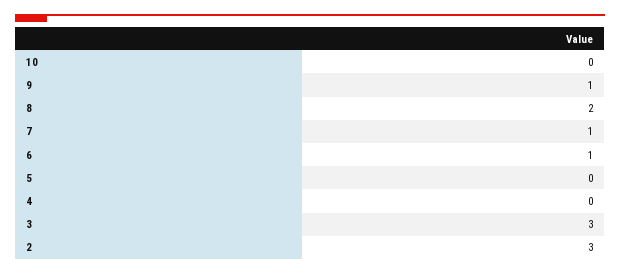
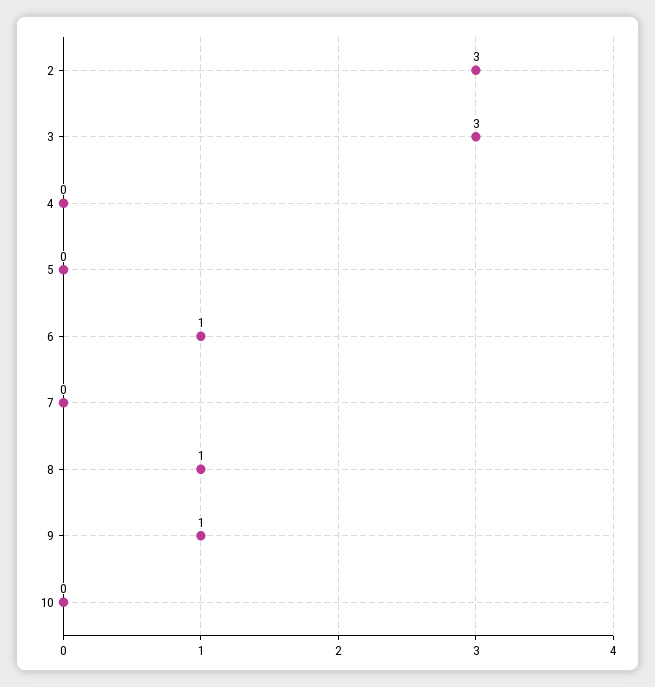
8: 2 -> 1
7: 1 -> 0

